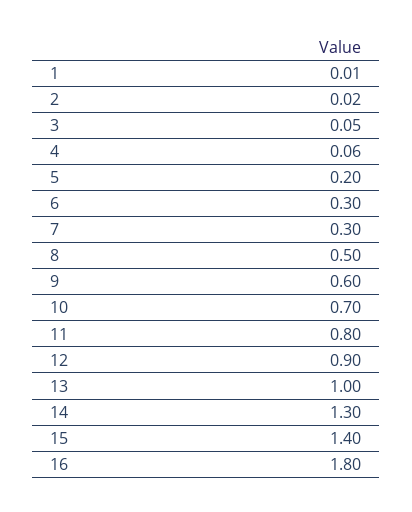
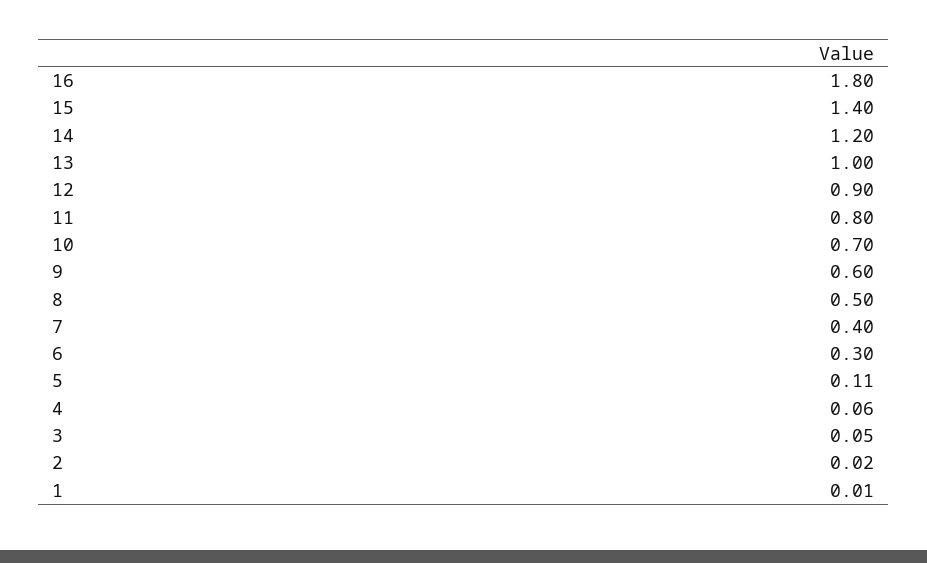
5: 0.2 -> 0.11
7: 0.3 -> 0.4
14: 1.3 -> 1.2

